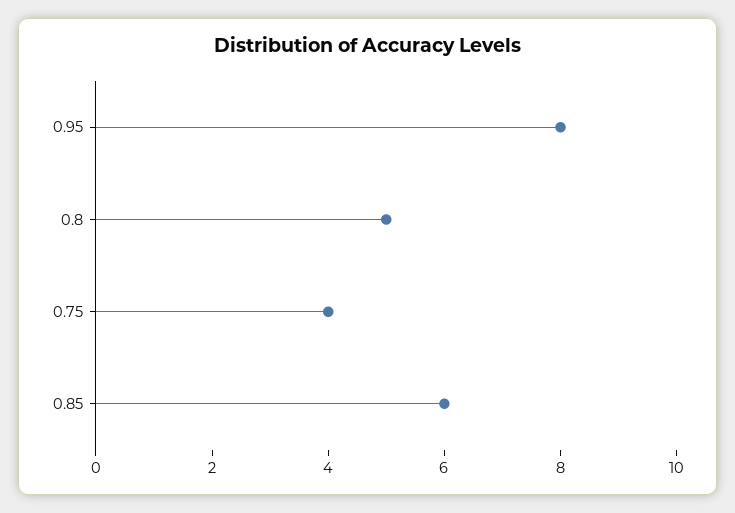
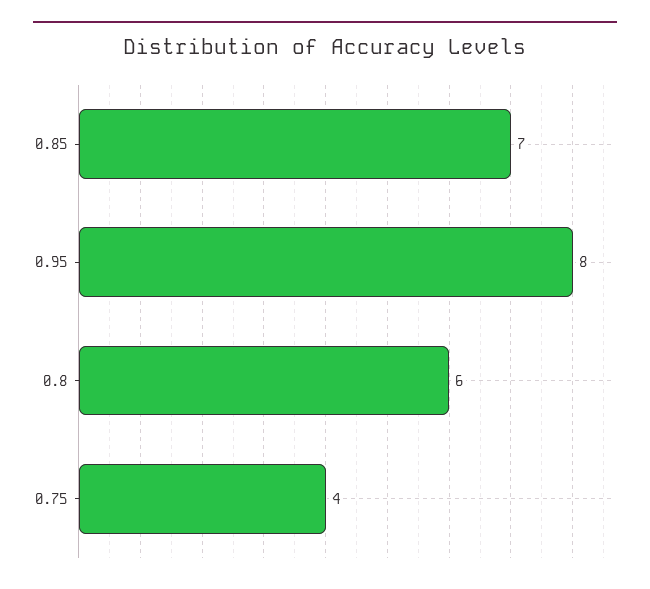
0.8: 5 -> 6
0.85: 6 -> 7

